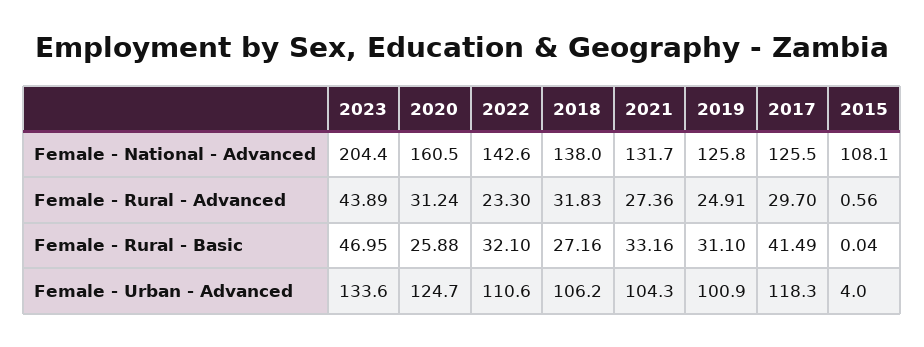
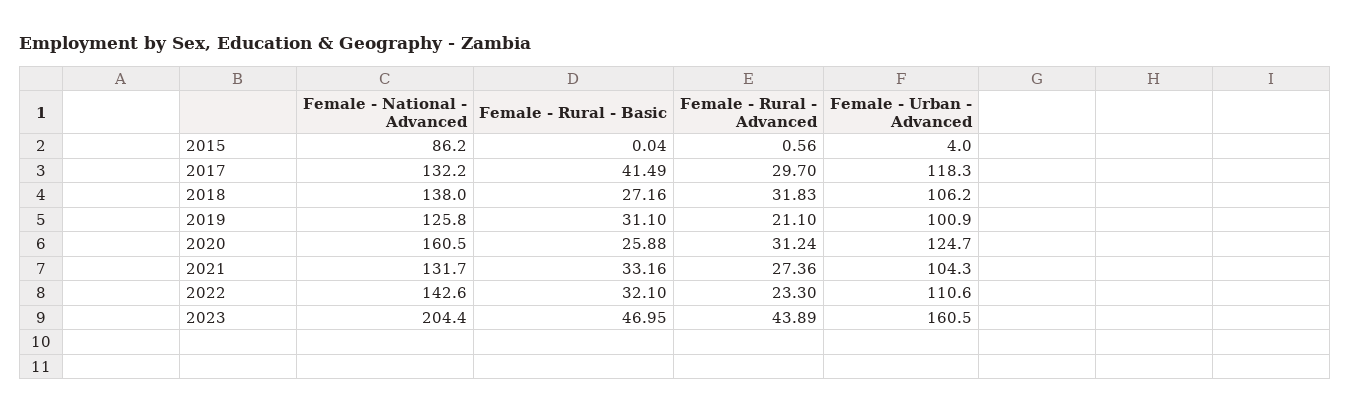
2017, Female - National - Advanced: 125.5 -> 132.2
2015, Female - National - Advanced: 108.1 -> 86.2
2019, Female - Rural - Advanced: 24.91 -> 21.1
2023, Female - Urban - Advanced: 133.6 -> 160.5

